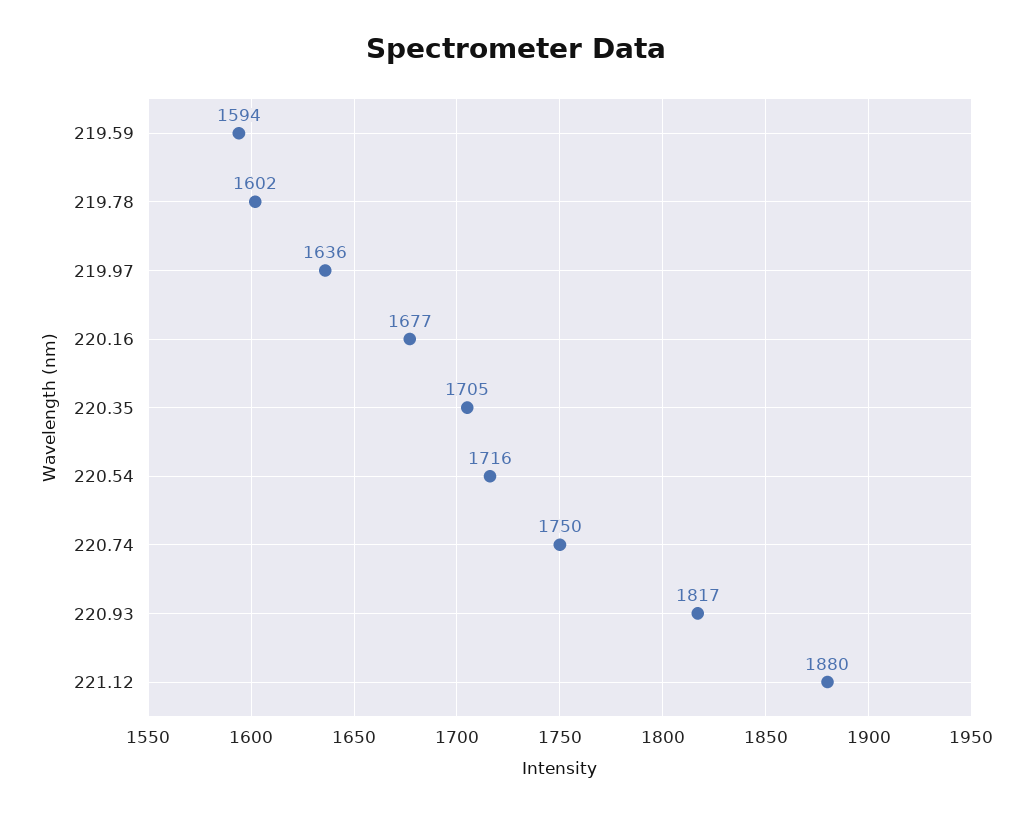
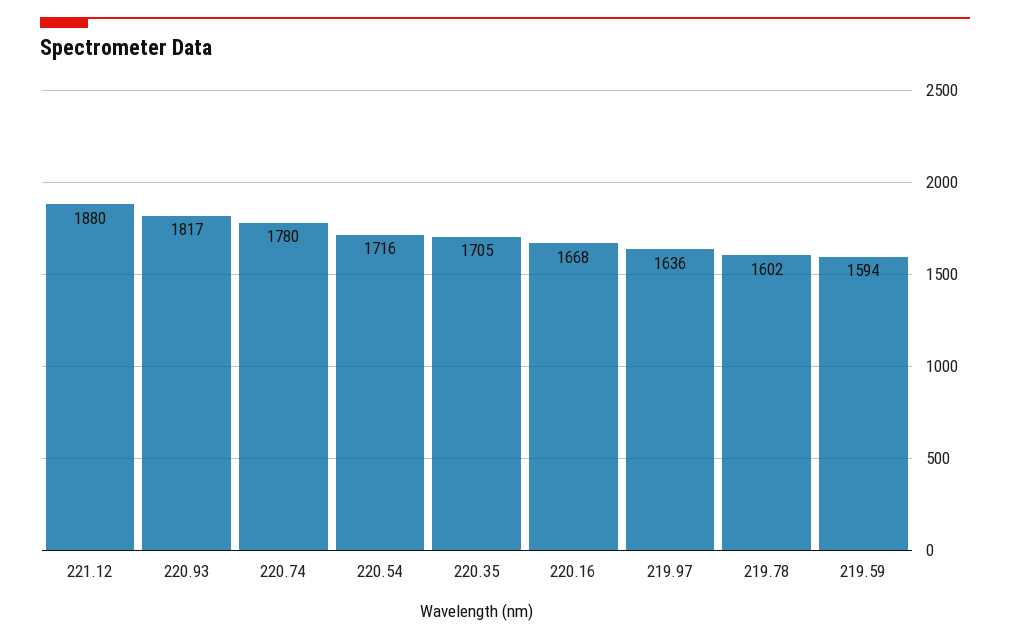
220.16: 1677 -> 1668
220.74: 1750 -> 1780

